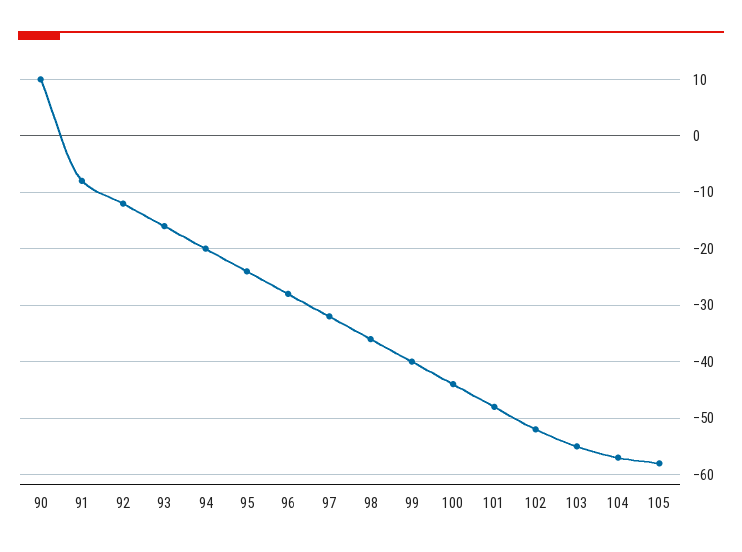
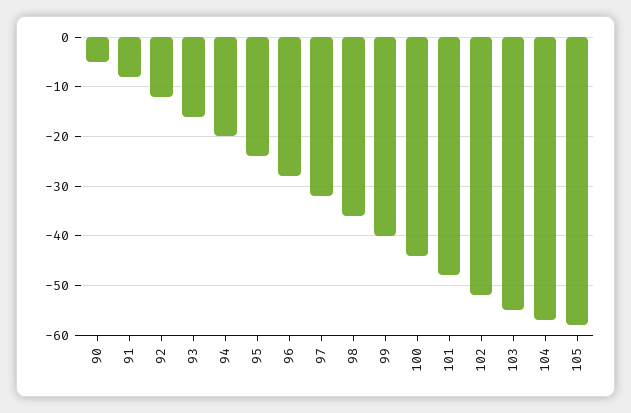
90: 10 -> -5

